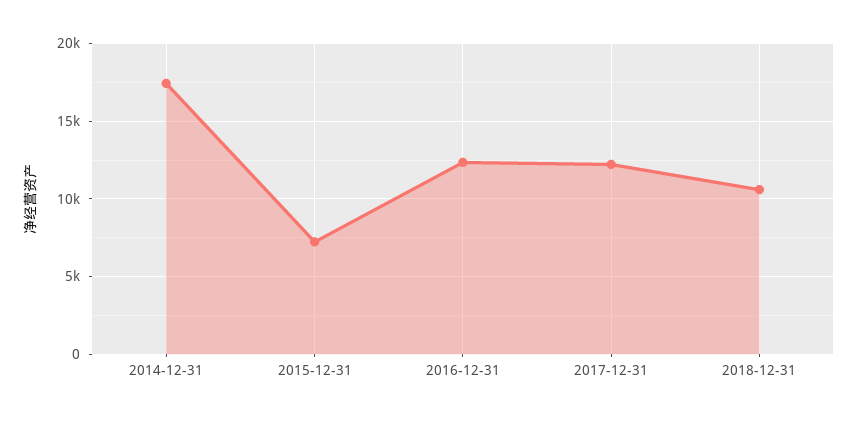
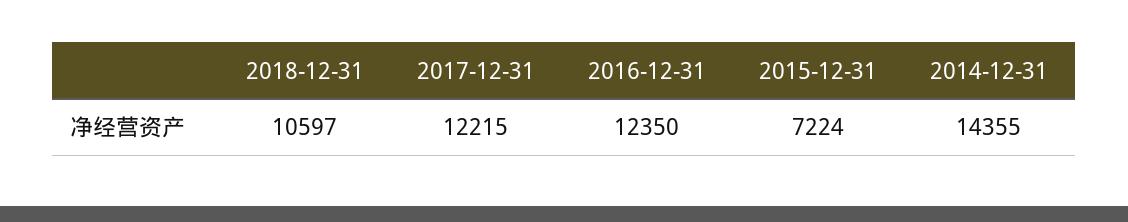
2014-12-31: 17500 -> 14355

